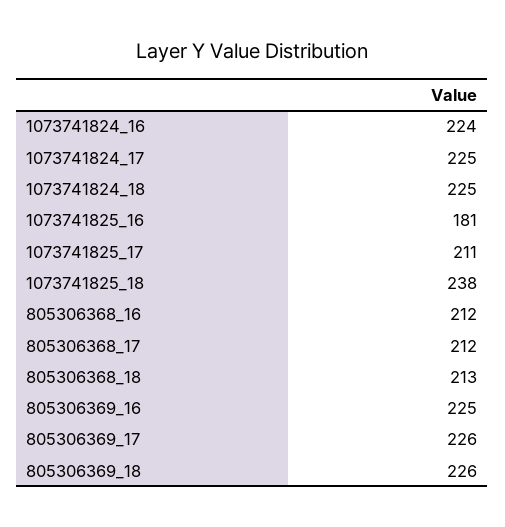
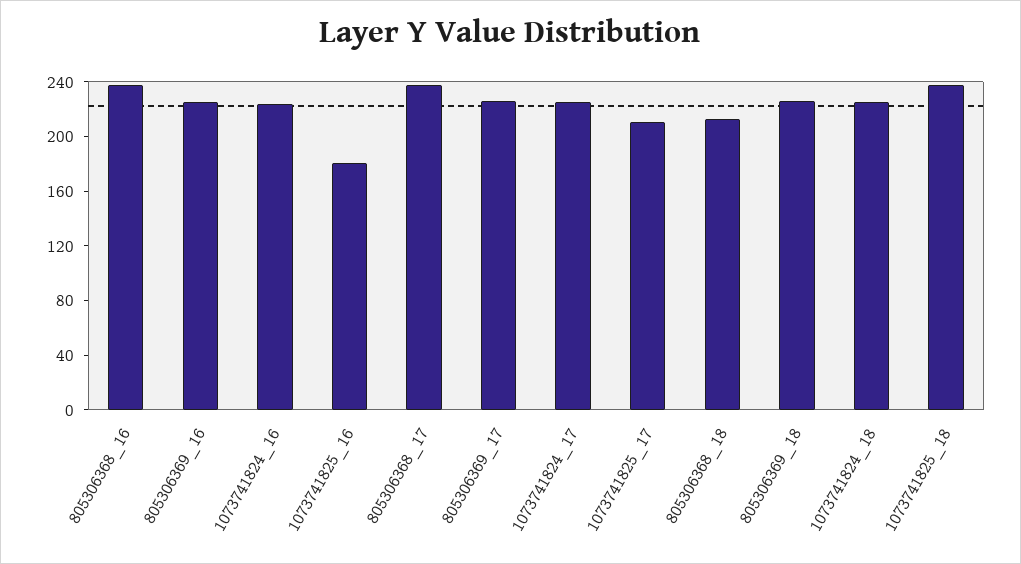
805306368_16: 212 -> 240
805306368_17: 212 -> 240

